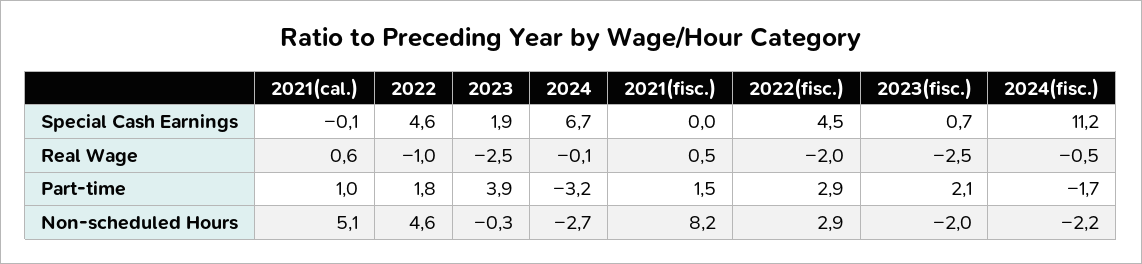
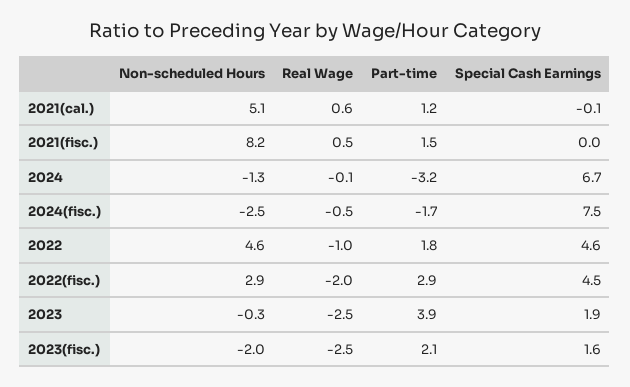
2023(fisc.), Special Cash Earnings: 0.7 -> 1.6
2024(fisc.), Special Cash Earnings: 11.2 -> 7.5
2021(cal.), Part-time: 1 -> 1.2
2024, Non-scheduled Hours: -2.7 -> -1.3
2024(fisc.), Non-scheduled Hours: -2.2 -> -2.5

